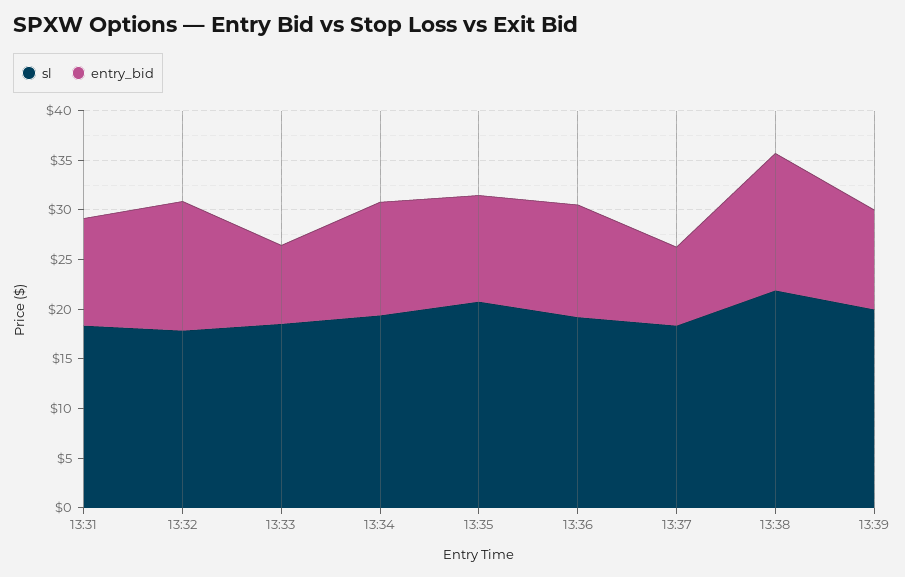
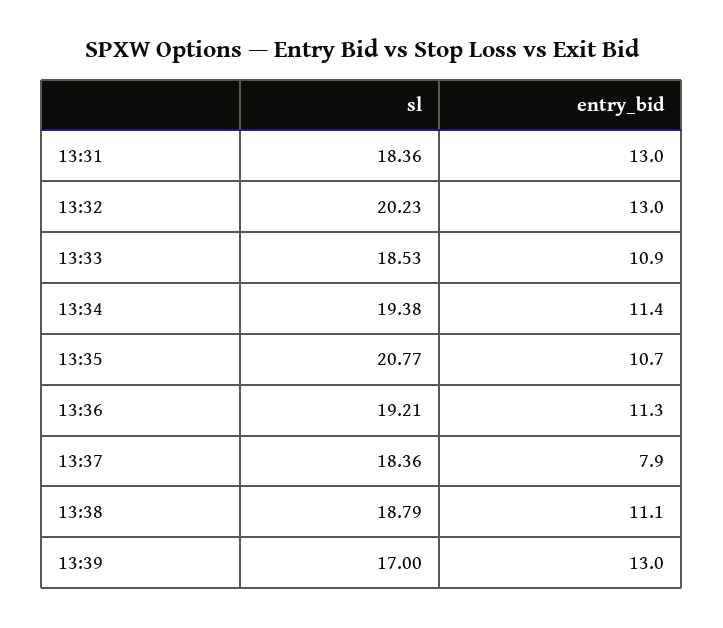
entry_bid, 13:31: 11 -> 13
sl, 13:32: 18 -> 20.23
entry_bid, 13:33: 8 -> 10.9
sl, 13:38: 22 -> 18.79
entry_bid, 13:38: 14 -> 11.1
sl, 13:39: 20 -> 17
entry_bid, 13:39: 10 -> 13

